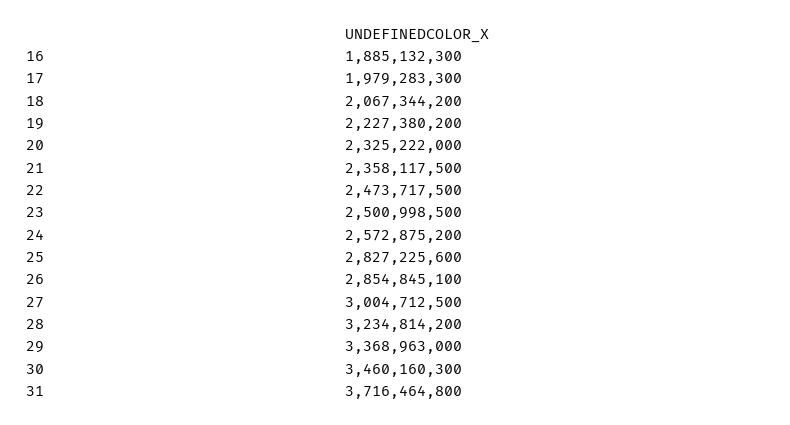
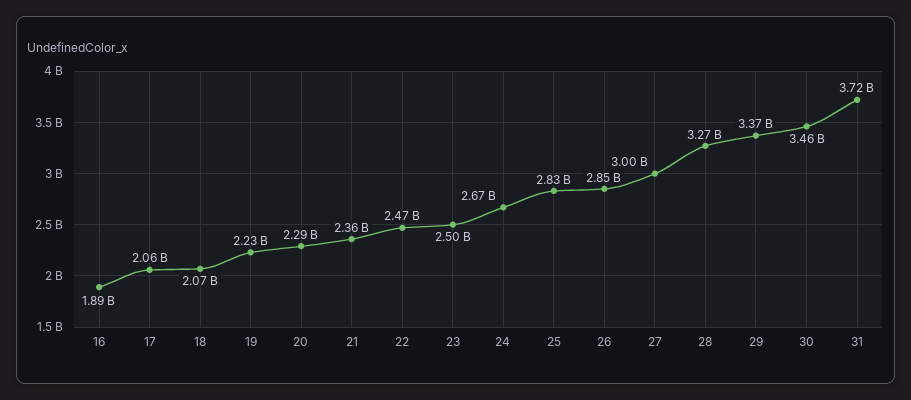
17: 1979283300 -> 2060000000
20: 2325222000 -> 2290000000
24: 2572875200 -> 2670000000
28: 3234814200 -> 3270000000

